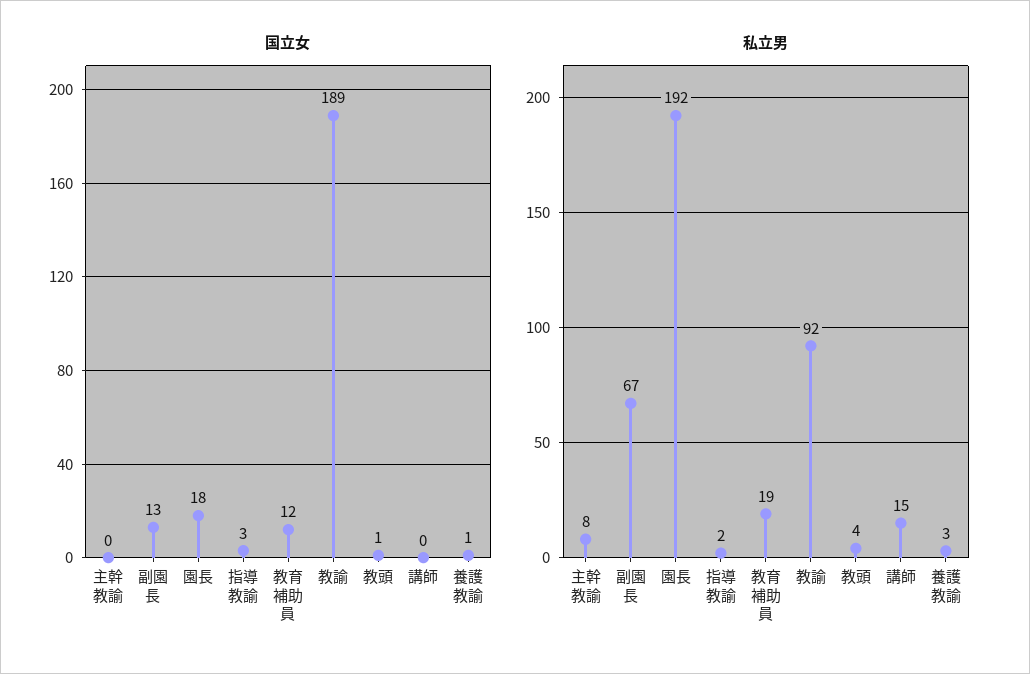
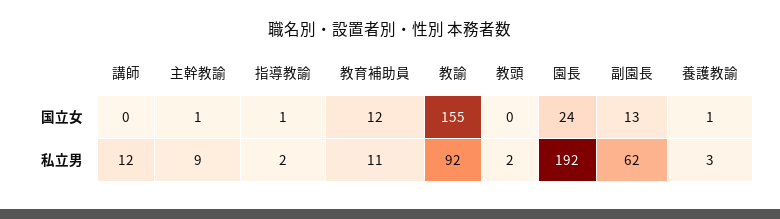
国立女, 主幹教諭: 0 -> 1
国立女, 園長: 18 -> 24
国立女, 指導教諭: 3 -> 1
国立女, 教諭: 189 -> 155
国立女, 教頭: 1 -> 0
私立男, 主幹教諭: 8 -> 9
私立男, 副園長: 67 -> 62
私立男, 教育補助員: 19 -> 11
私立男, 教頭: 4 -> 2
私立男, 講師: 15 -> 12

